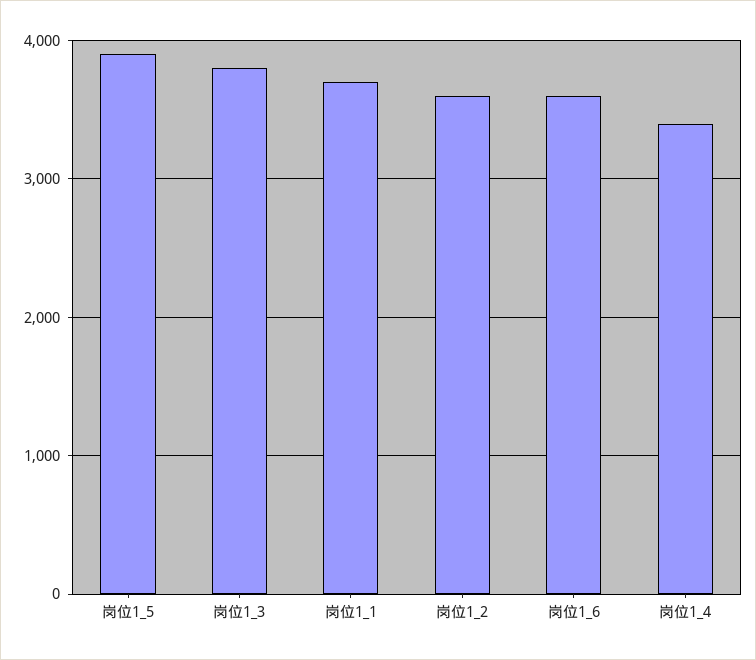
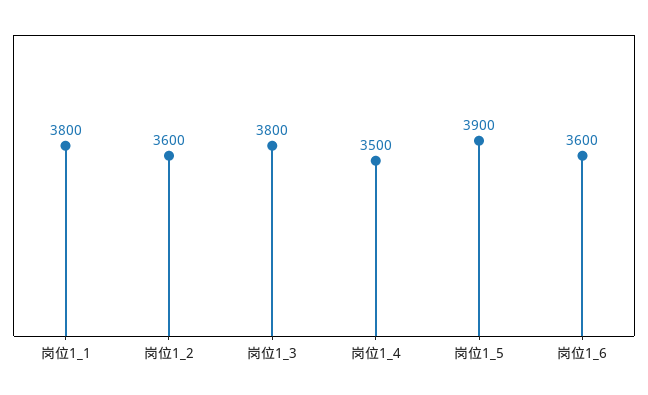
岗位1_1: 3700 -> 3800
岗位1_4: 3400 -> 3500

